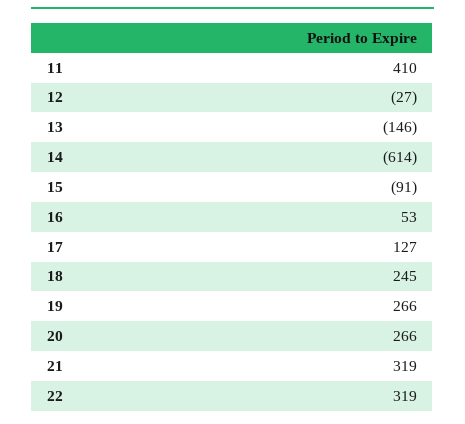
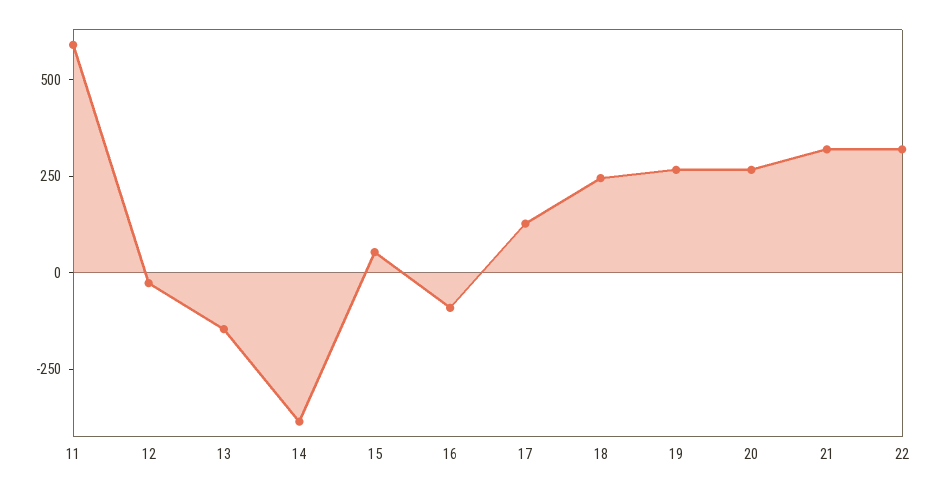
11: 410 -> 600
14: -614 -> -400
15: -91 -> 50
16: 53 -> -100

